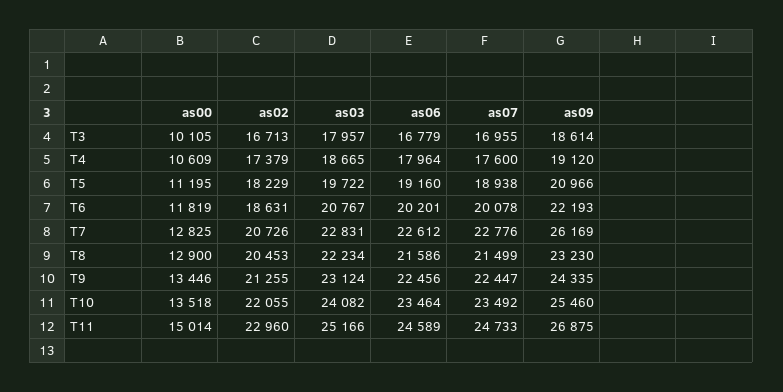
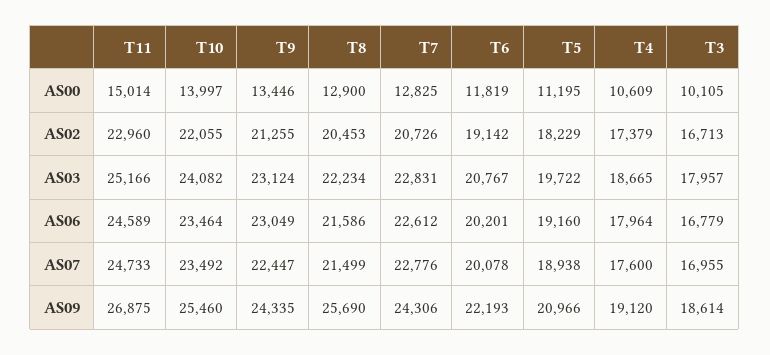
as02, T6: 18631 -> 19142
as09, T7: 26169 -> 24306
as09, T8: 23230 -> 25690
as06, T9: 22456 -> 23049
as00, T10: 13518 -> 13997

